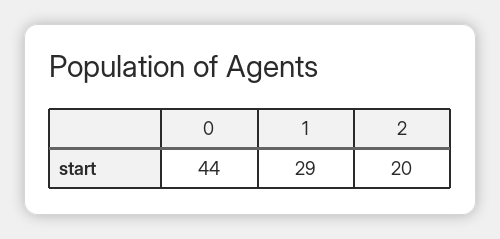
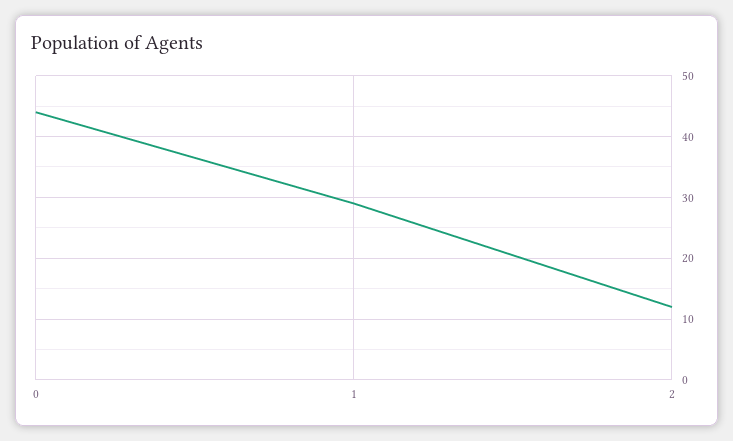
2: 20 -> 12

